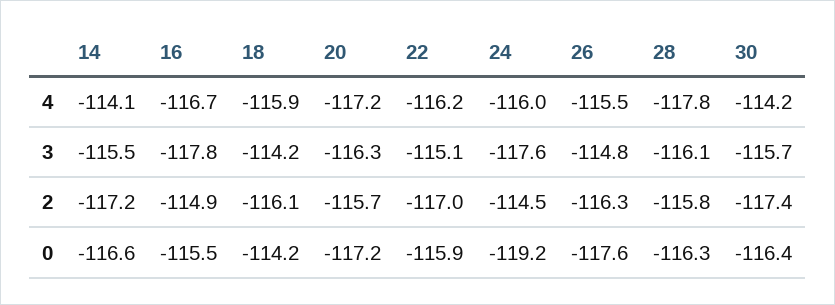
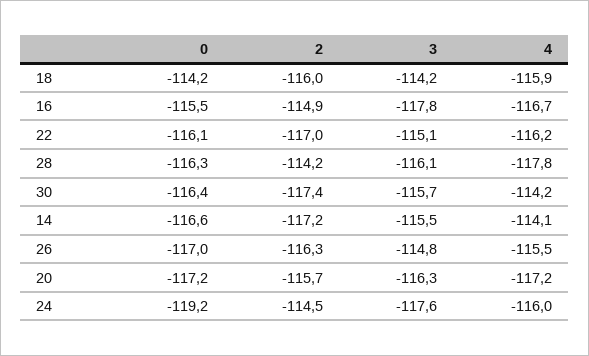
18, 2: -116.1 -> -116
28, 2: -115.8 -> -114.2
22, 0: -115.9 -> -116.1
26, 0: -117.6 -> -117

